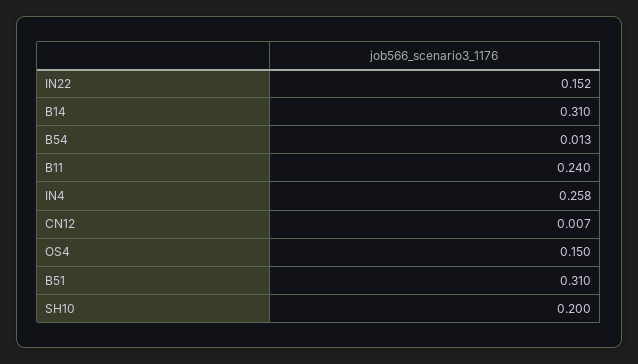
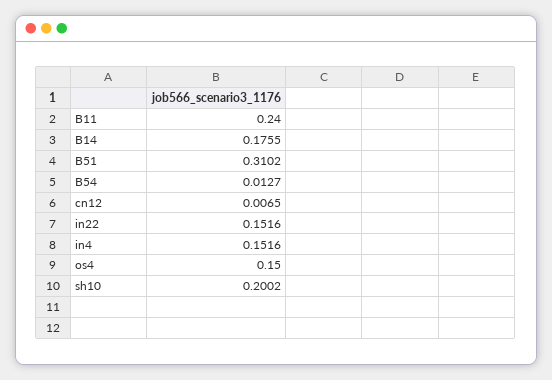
B14: 0.31 -> 0.1755
IN4: 0.258 -> 0.1516

